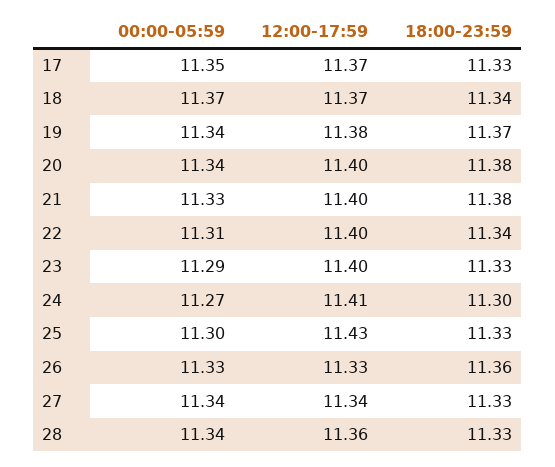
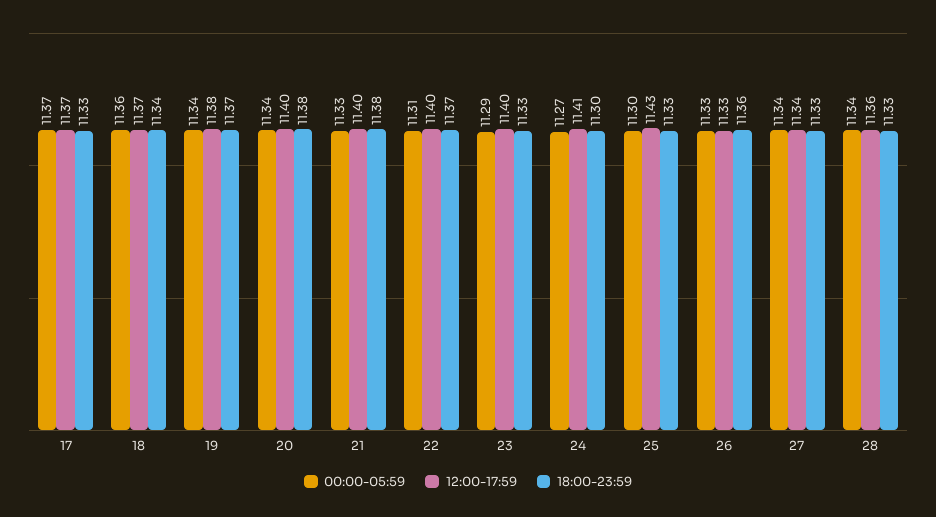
00:00-05:59, 17: 11.35 -> 11.37
00:00-05:59, 18: 11.37 -> 11.36
18:00-23:59, 22: 11.34 -> 11.37

